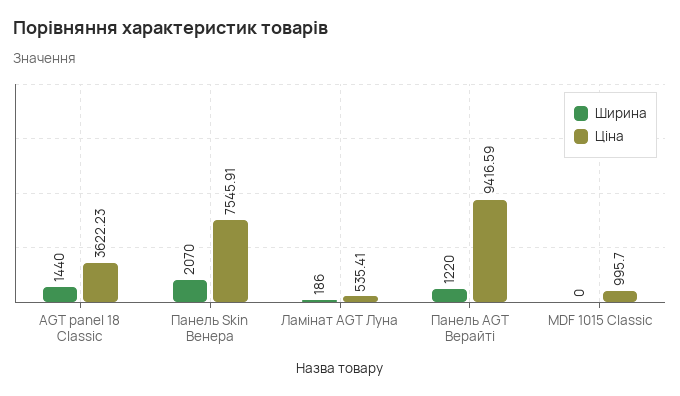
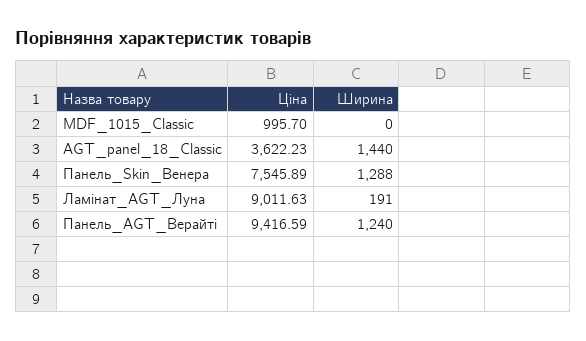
Ширина, Панель Skin Венера: 2070 -> 1288
Ціна, Панель Skin Венера: 7545.91 -> 7545.89
Ширина, Ламінат AGT Луна: 186 -> 191
Ціна, Ламінат AGT Луна: 535.41 -> 9011.63
Ширина, Панель AGT Верайті: 1220 -> 1240

